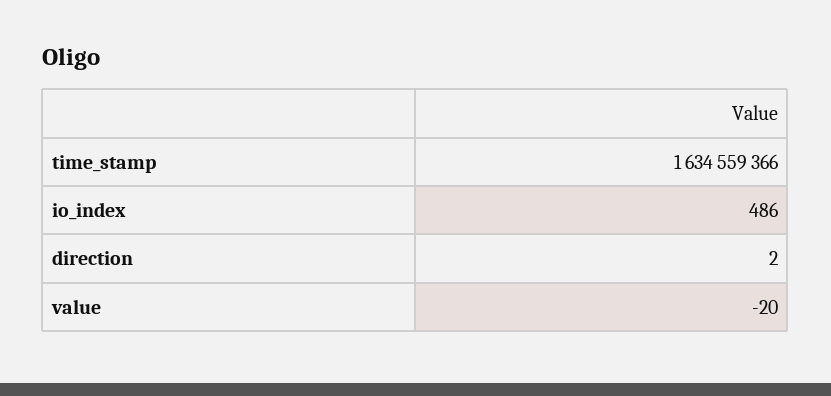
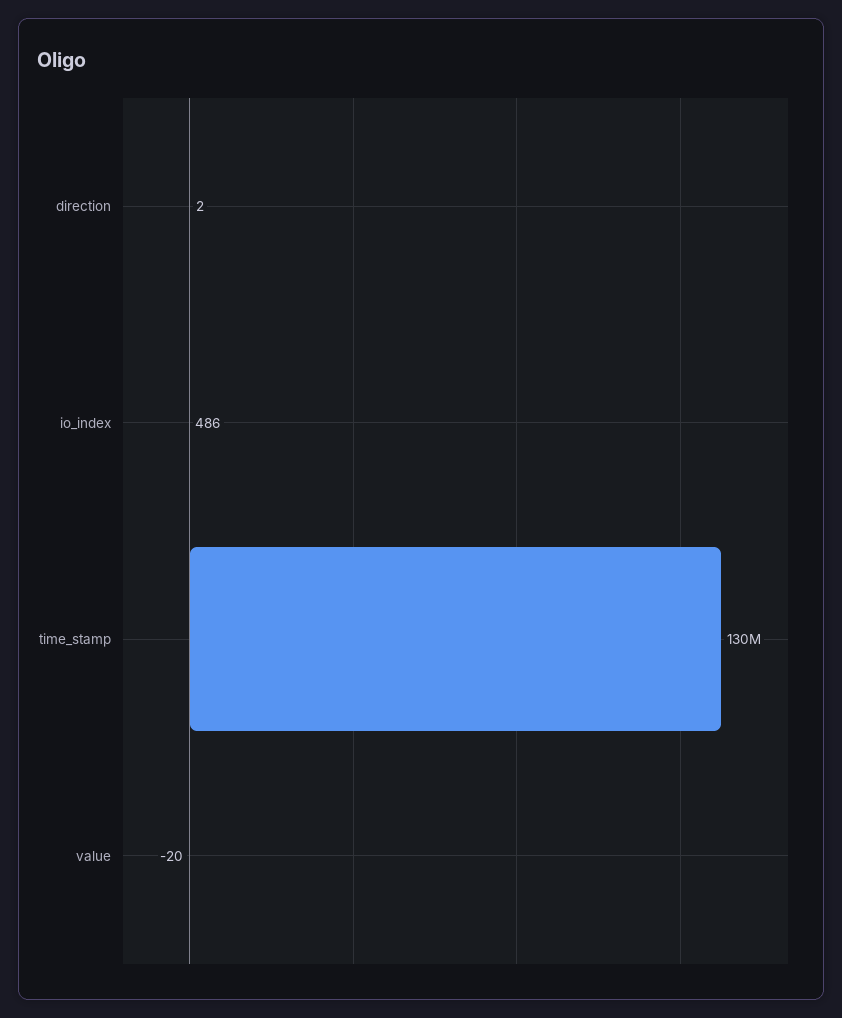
time_stamp: 1634559366 -> 130000000

